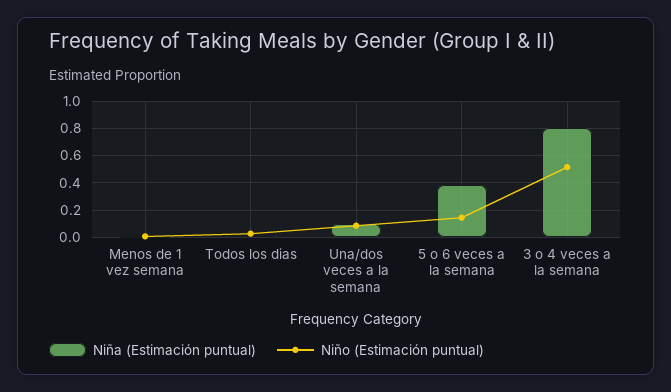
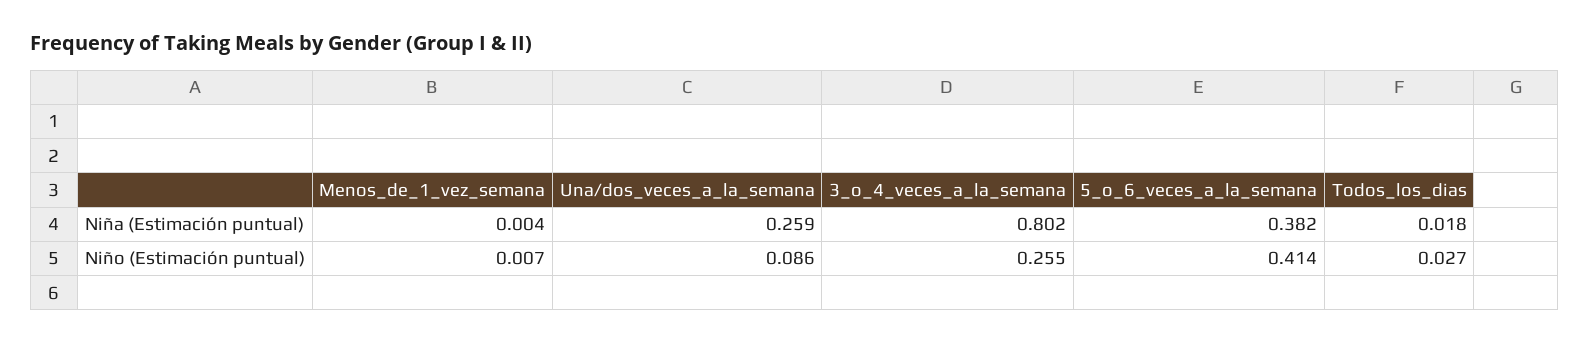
Niña (Estimación puntual), Una/dos veces a la semana: 0.1 -> 0.259
Niño (Estimación puntual), 5 o 6 veces a la semana: 0.15 -> 0.414
Niño (Estimación puntual), 3 o 4 veces a la semana: 0.5 -> 0.255

